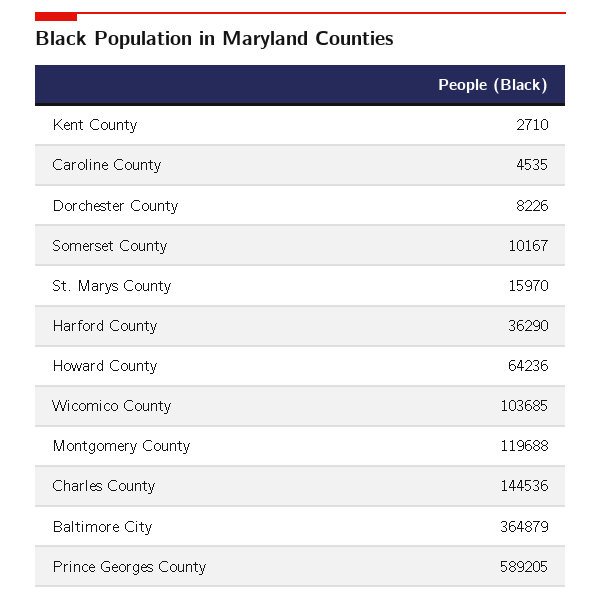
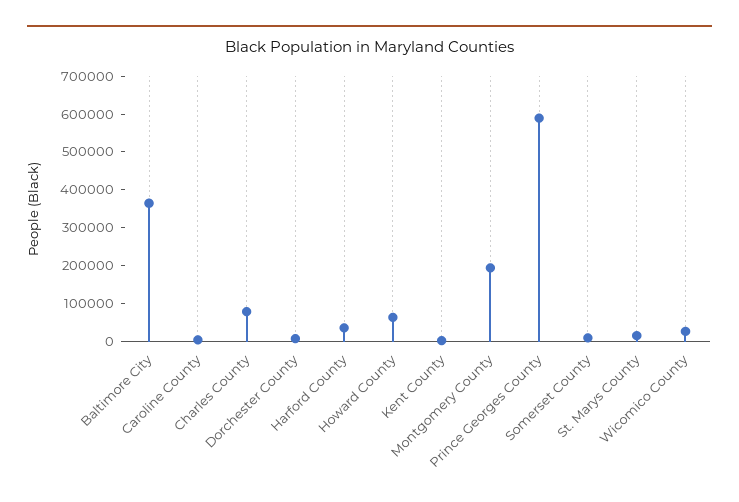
Wicomico County: 103685 -> 25000
Montgomery County: 119688 -> 200000
Charles County: 144536 -> 75000

